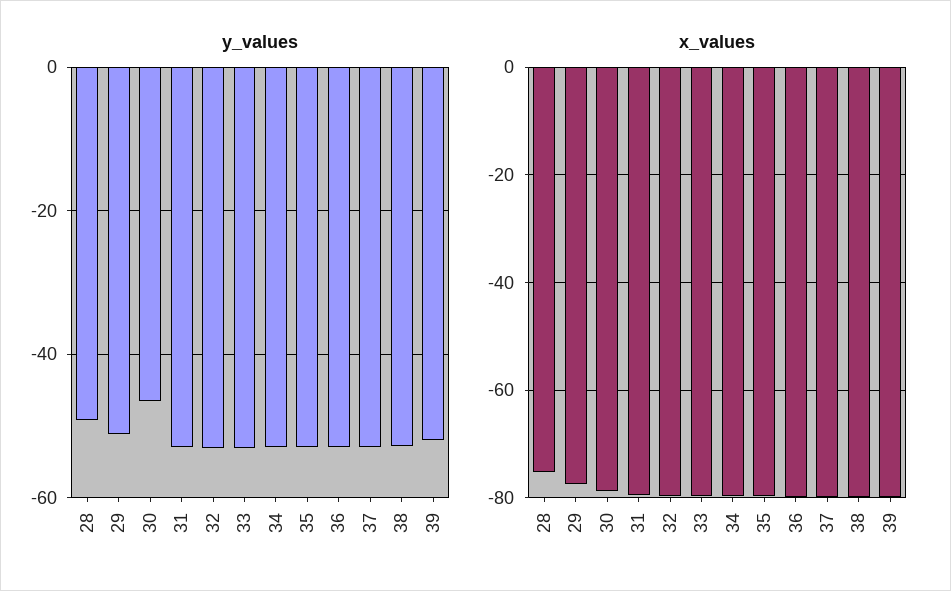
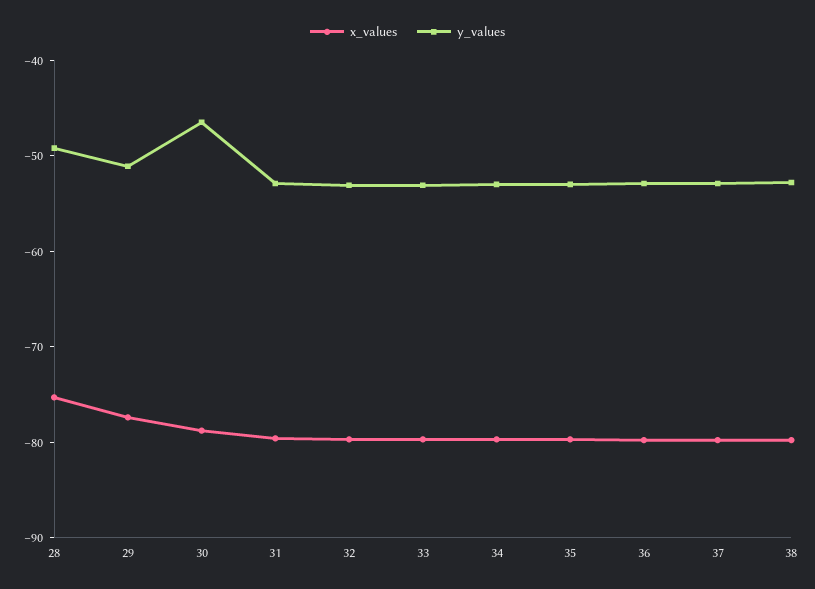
y_values, 39: -52 -> none
x_values, 39: -80 -> none

